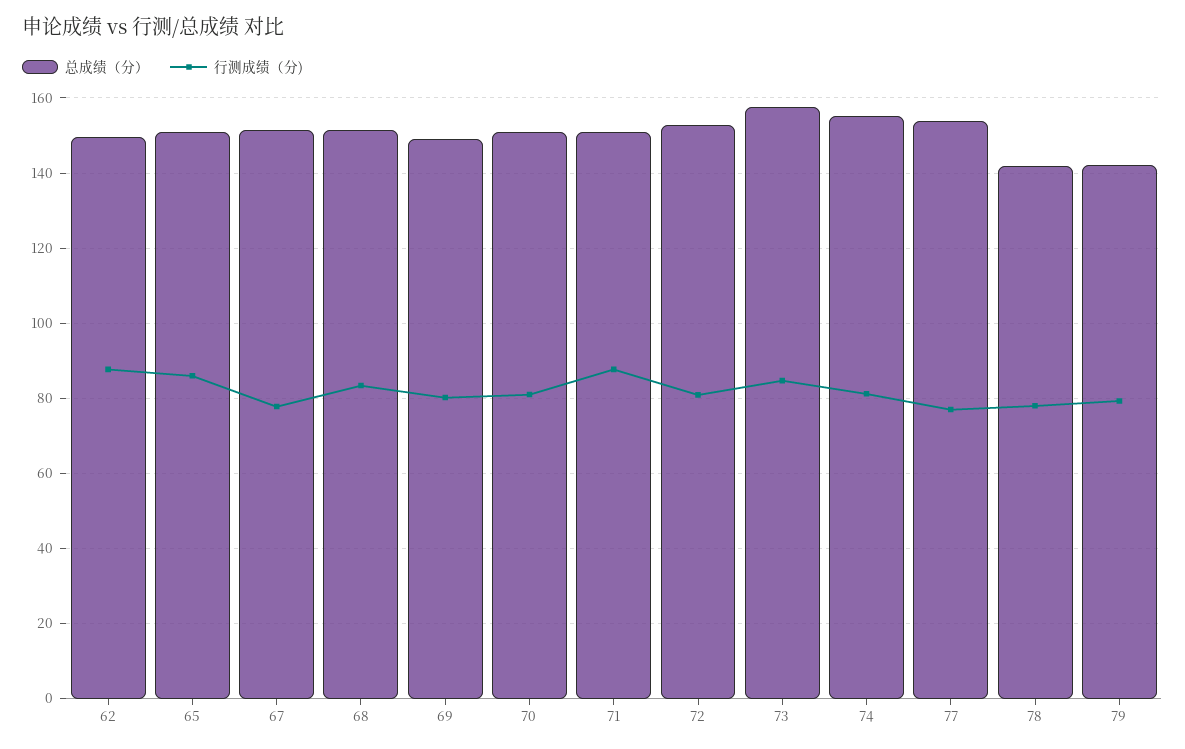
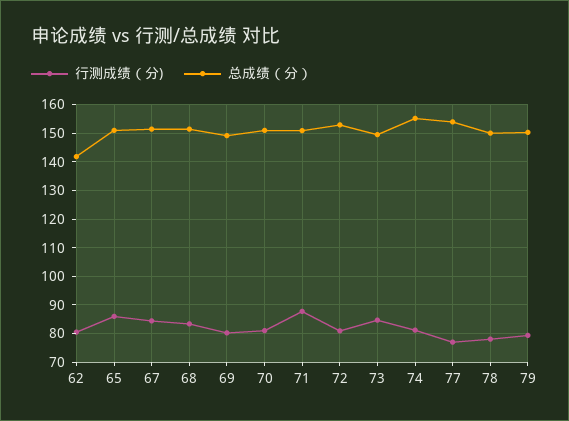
总成绩（分）, 62: 150 -> 142.5
行测成绩（分), 62: 88 -> 80
行测成绩（分), 67: 78 -> 85
总成绩（分）, 73: 158 -> 150
总成绩（分）, 78: 142 -> 150
总成绩（分）, 79: 142 -> 150

